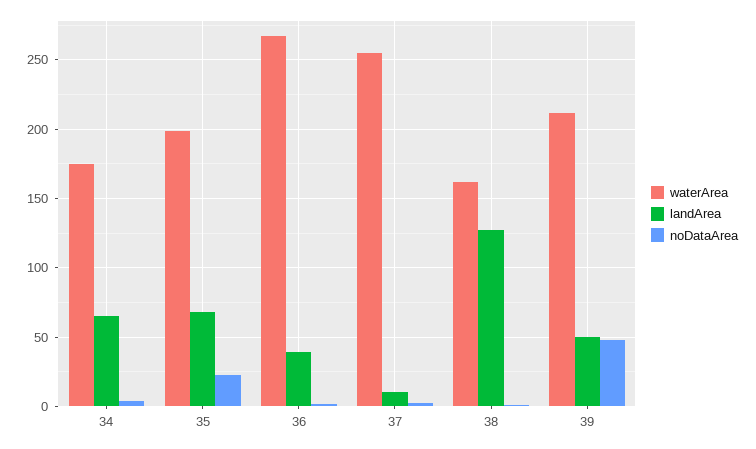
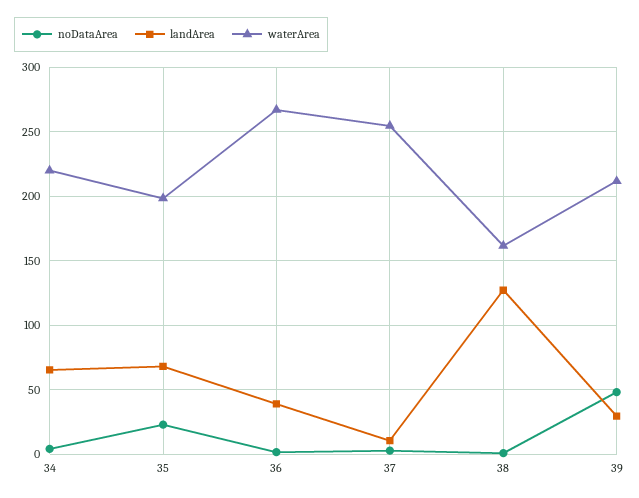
waterArea, 34: 175 -> 220
landArea, 39: 50 -> 30

